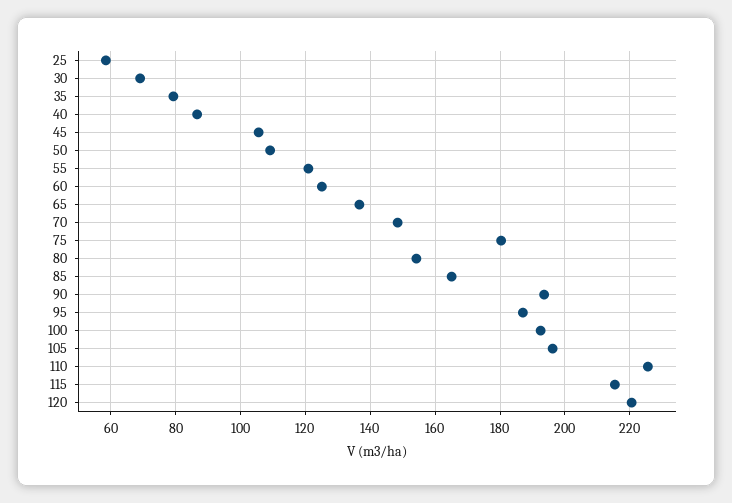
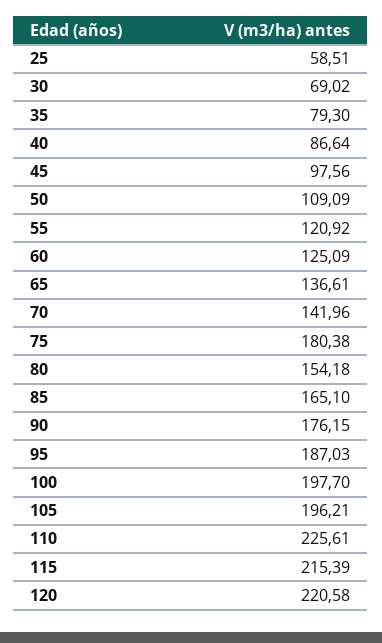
45: 106 -> 97.56
70: 148 -> 141.96
90: 194 -> 176.15
100: 192 -> 197.7

